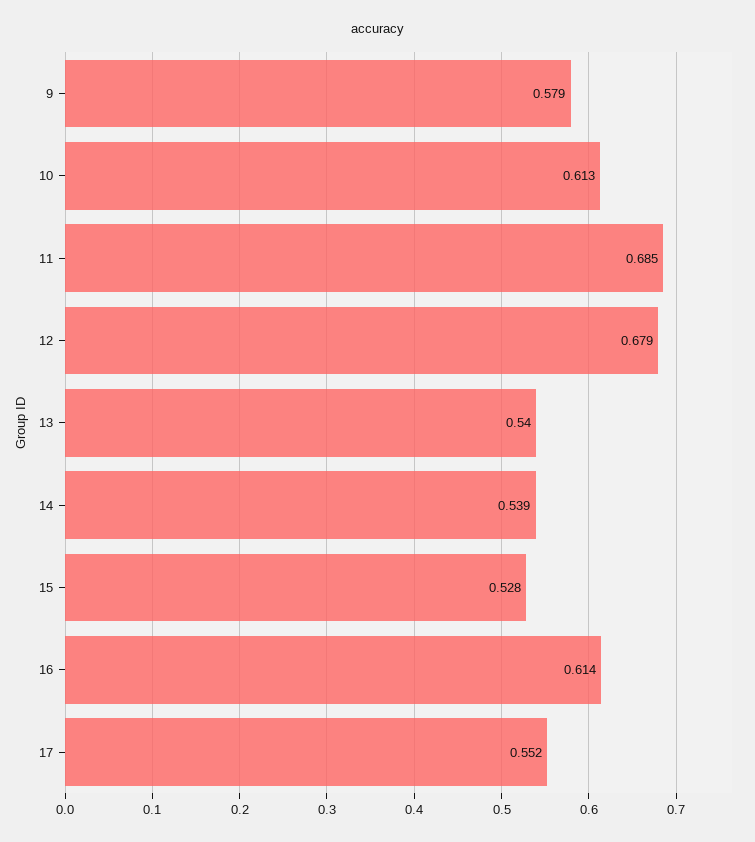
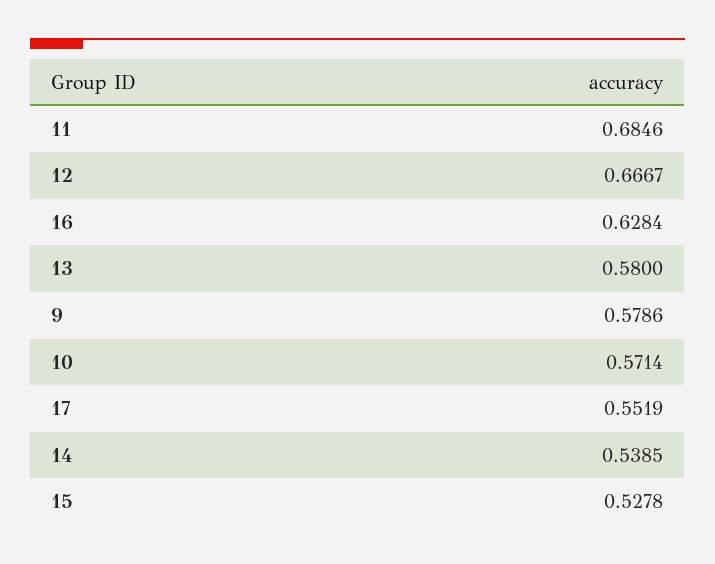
10: 0.613 -> 0.5714
12: 0.679 -> 0.6667
13: 0.54 -> 0.58
16: 0.614 -> 0.6284

